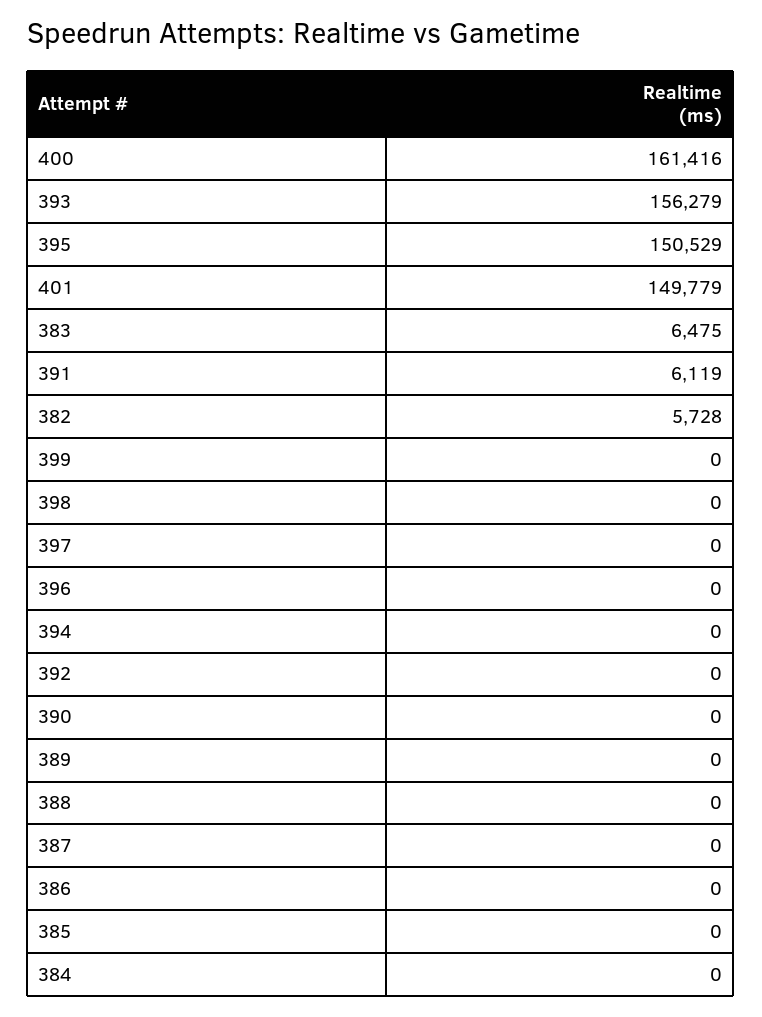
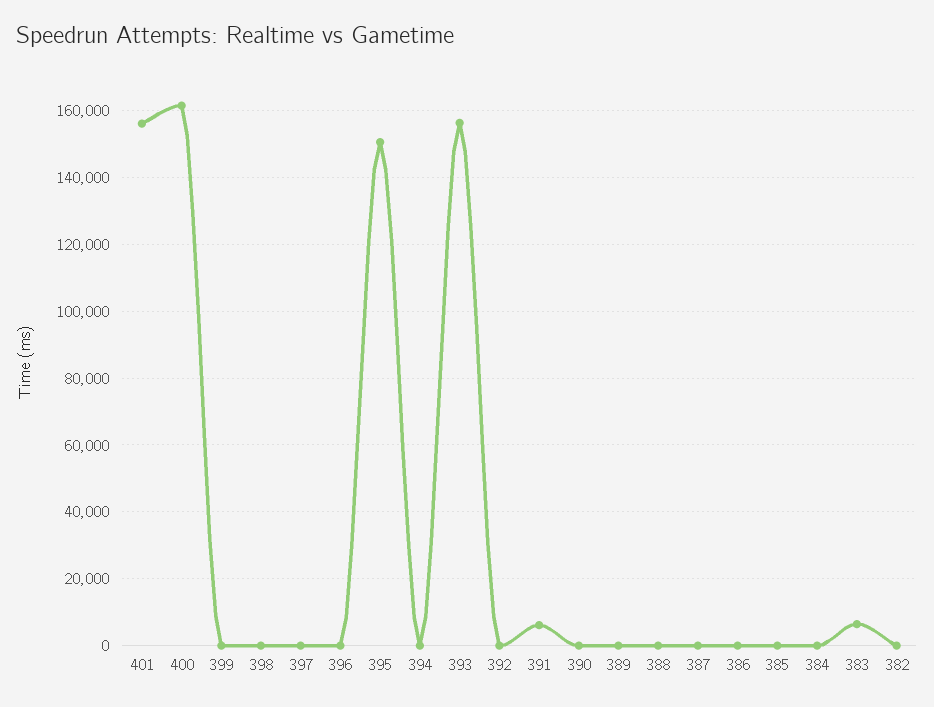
401: 149779 -> 156000
382: 5728 -> 0

